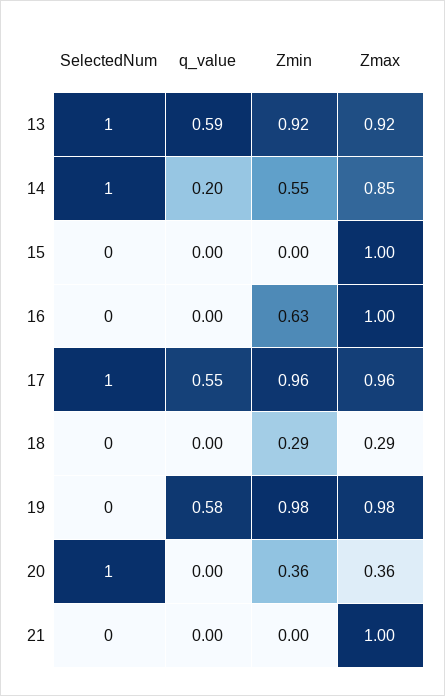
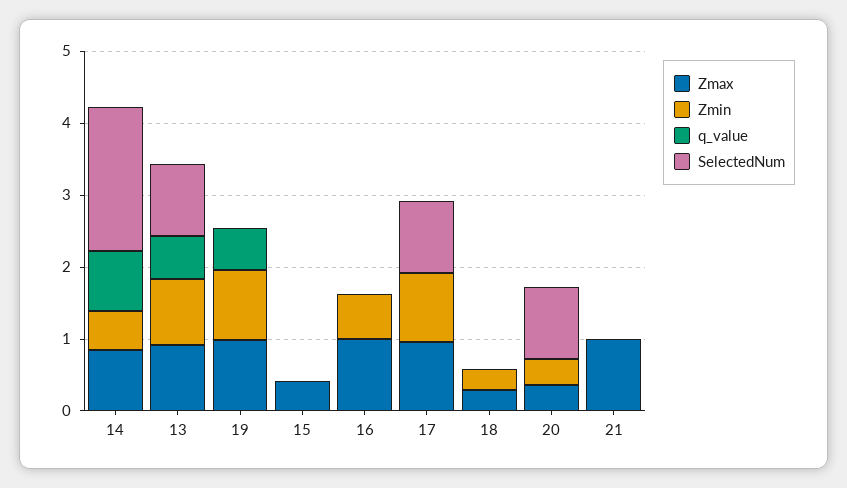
SelectedNum, 14: 1 -> 2
q_value, 14: 0.2 -> 0.8
Zmax, 15: 1 -> 0.4
q_value, 17: 0.55 -> 0

